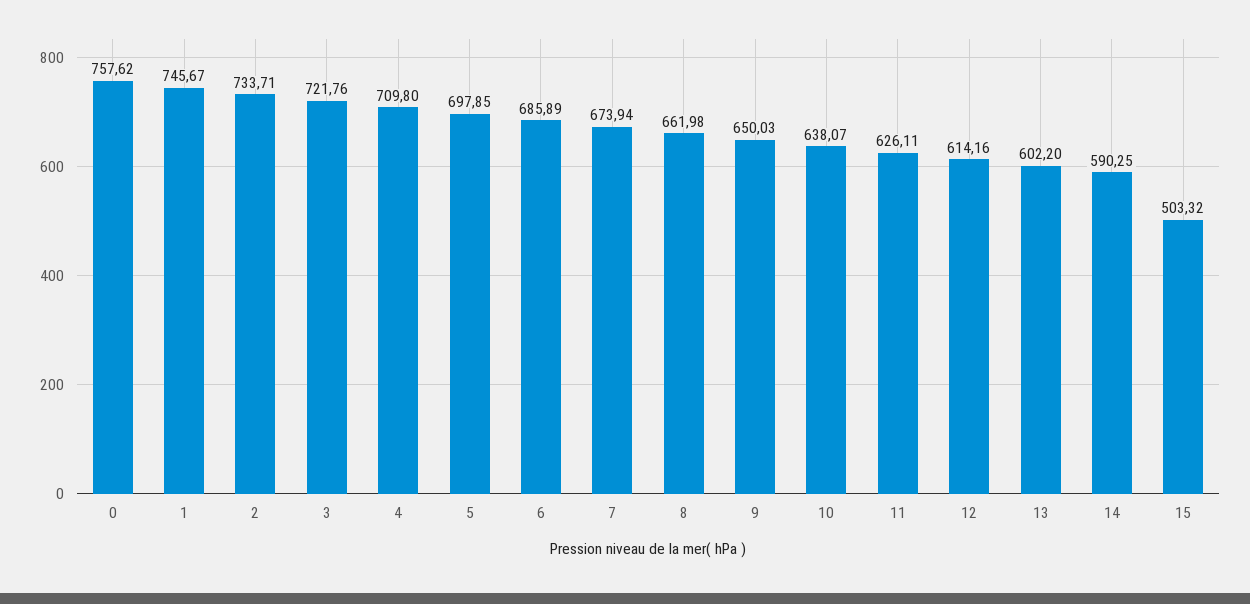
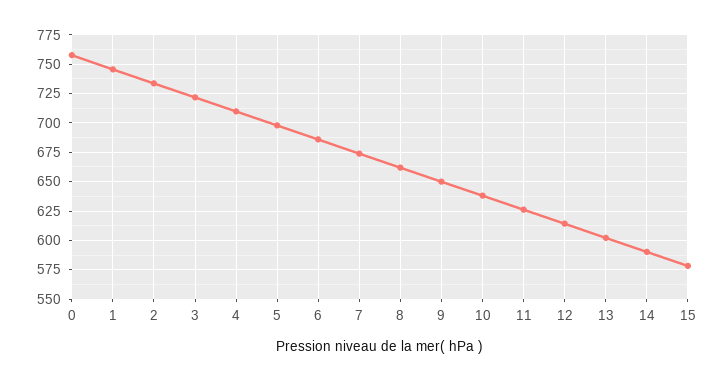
15: 503.32 -> 575

